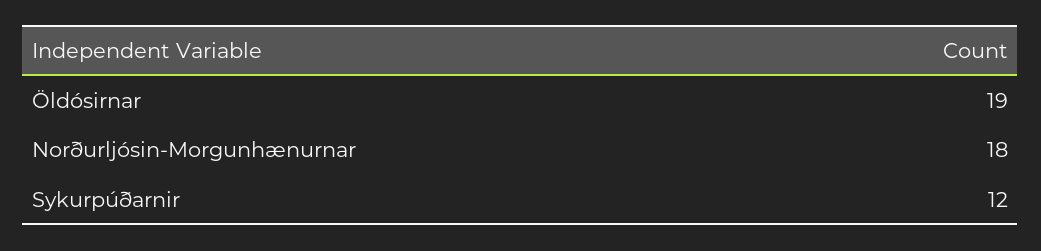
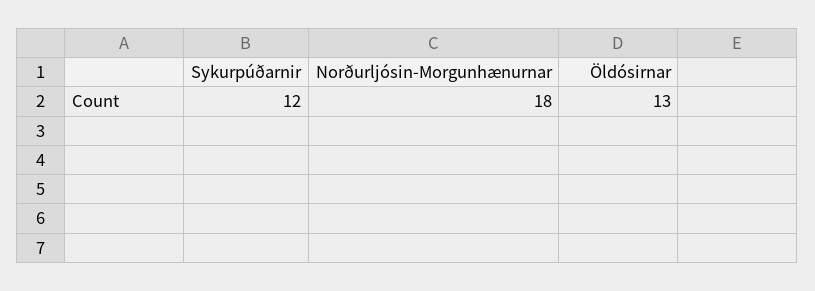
Öldósirnar: 19 -> 13

